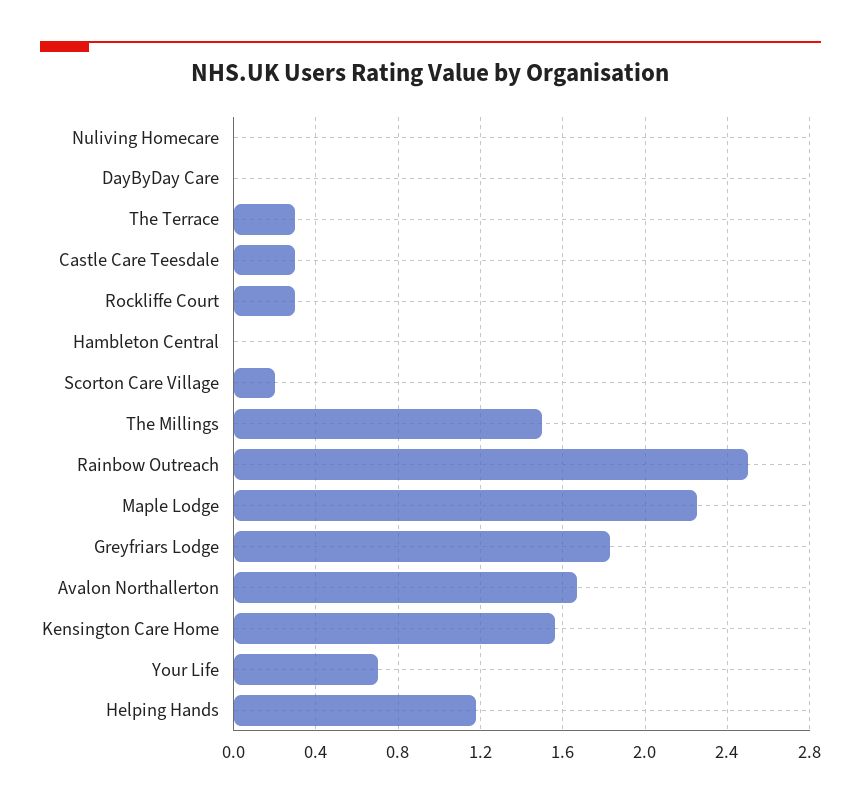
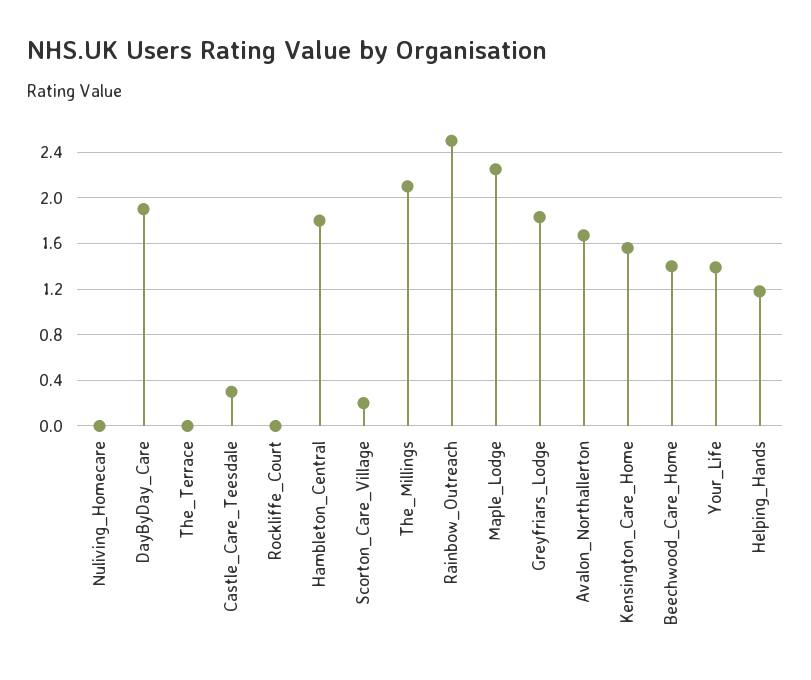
DayByDay Care: 0 -> 1.9
The Terrace: 0.3 -> 0
Rockliffe Court: 0.3 -> 0
Hambleton Central: 0 -> 1.8
The Millings: 1.5 -> 2.1
Your Life: 0.7 -> 1.4
Beechwood_Care_Home: none -> 1.4

